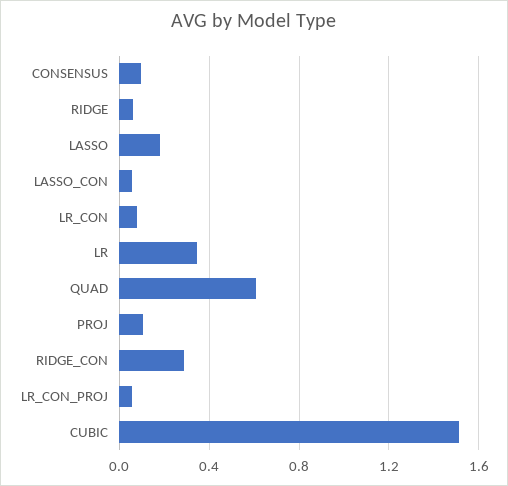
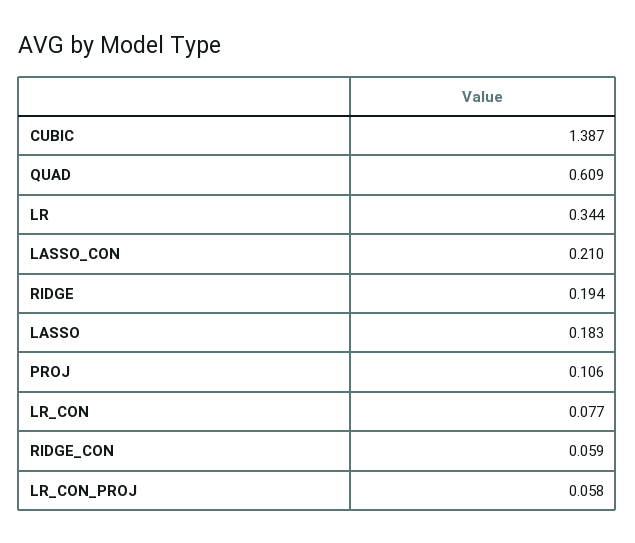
CONSENSUS: 0.1 -> none
RIDGE: 0.05 -> 0.194
LASSO_CON: 0.05 -> 0.21
RIDGE_CON: 0.3 -> 0.059
CUBIC: 1.5 -> 1.387

